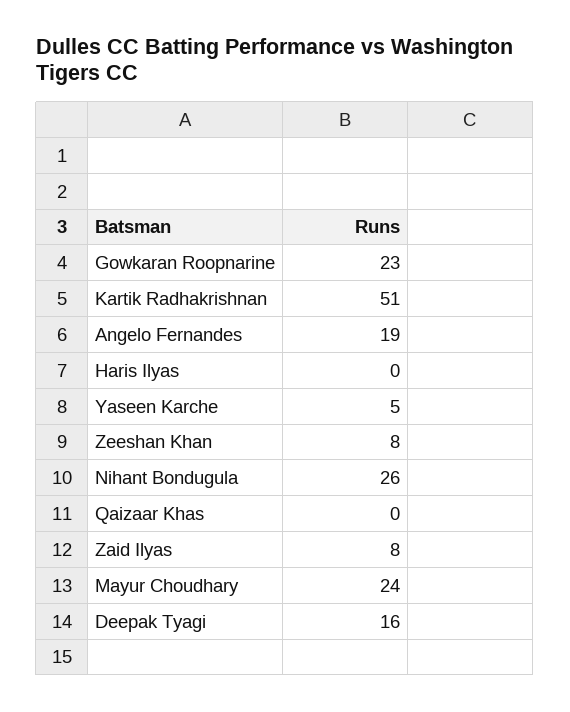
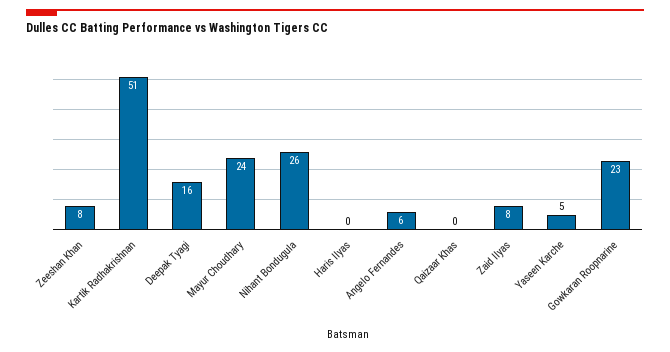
Angelo Fernandes: 19 -> 6

